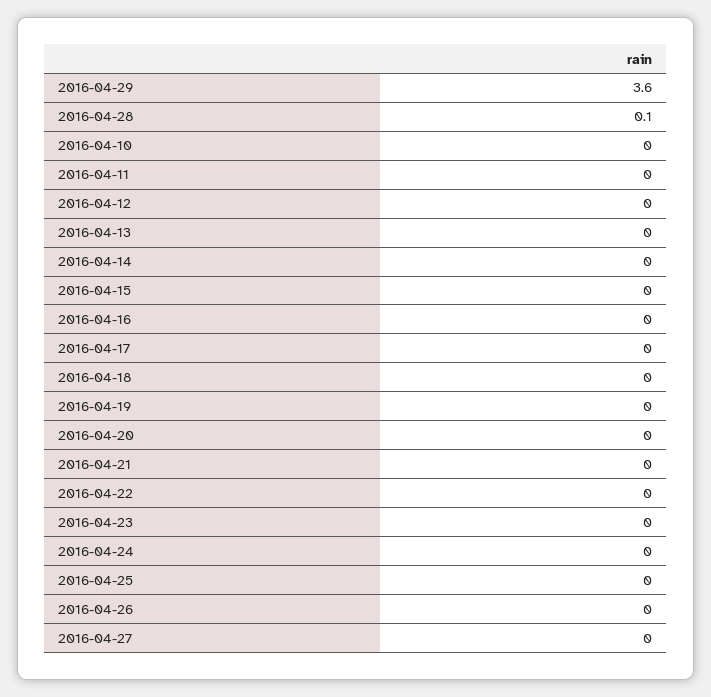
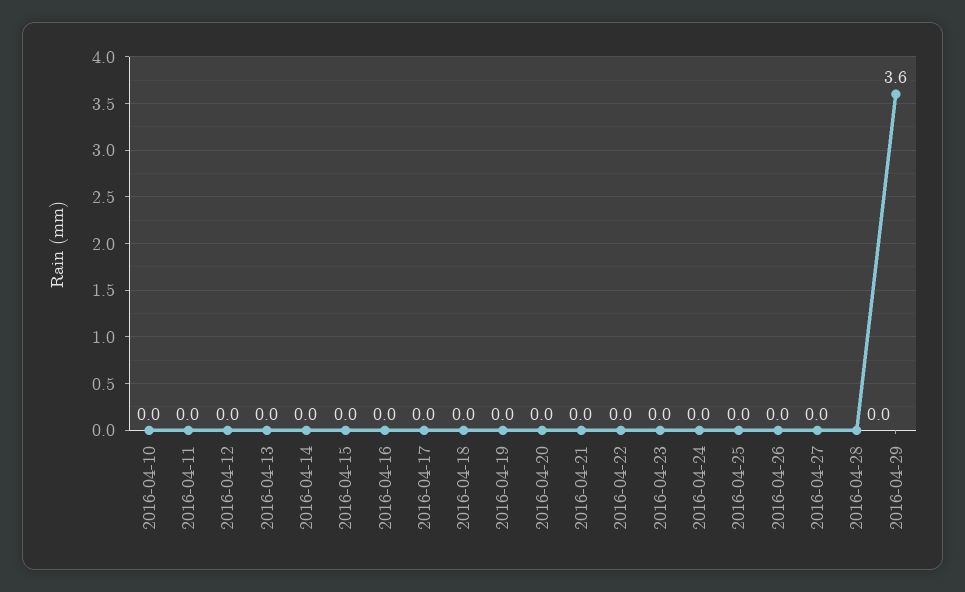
2016-04-28: 0.1 -> 0

